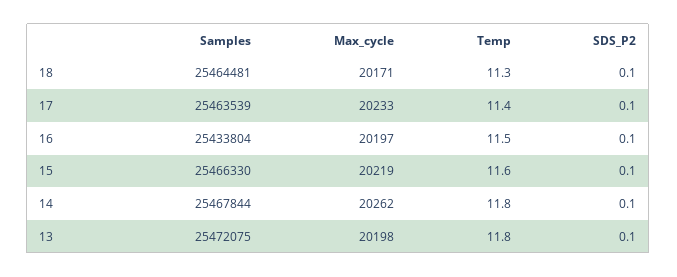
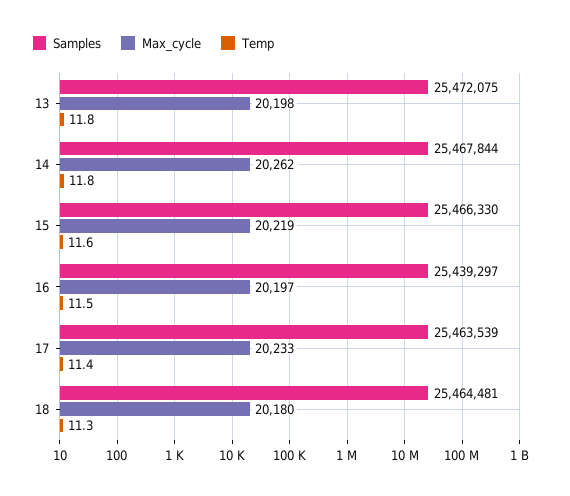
Max_cycle, 18: 20171 -> 20180
SDS_P2, 18: 0.1 -> none
SDS_P2, 17: 0.1 -> none
Samples, 16: 25433804 -> 25439297
SDS_P2, 16: 0.1 -> none
SDS_P2, 15: 0.1 -> none
SDS_P2, 14: 0.1 -> none
SDS_P2, 13: 0.1 -> none

